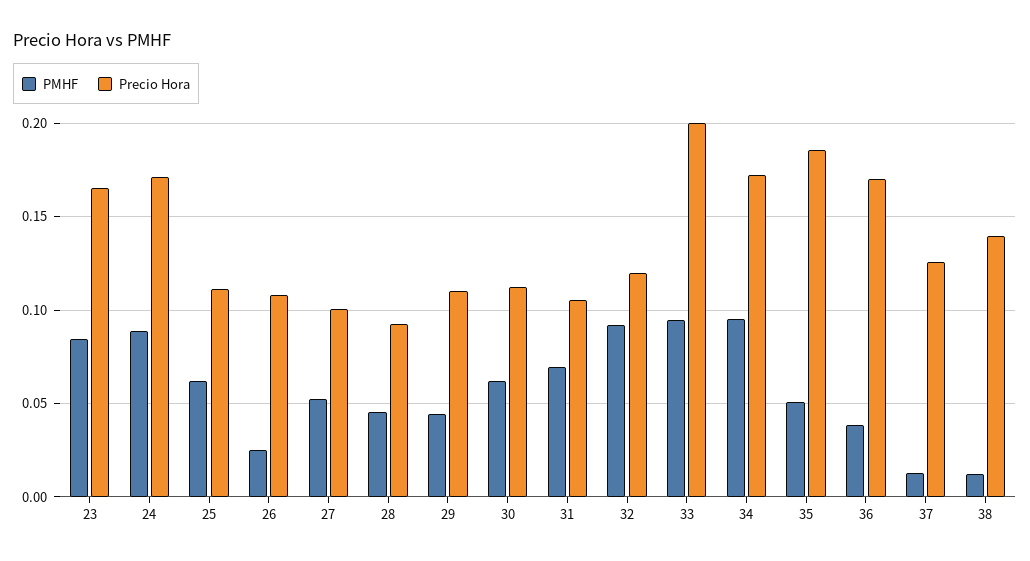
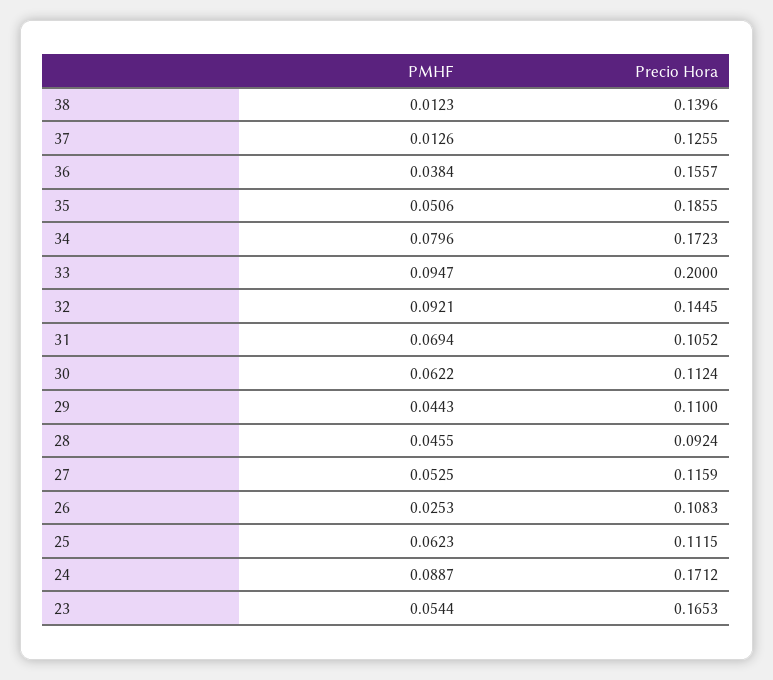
PMHF, 23: 0.085 -> 0.0544
Precio Hora, 27: 0.1 -> 0.1159
Precio Hora, 32: 0.12 -> 0.1445
PMHF, 34: 0.095 -> 0.0796
Precio Hora, 36: 0.17 -> 0.1557

